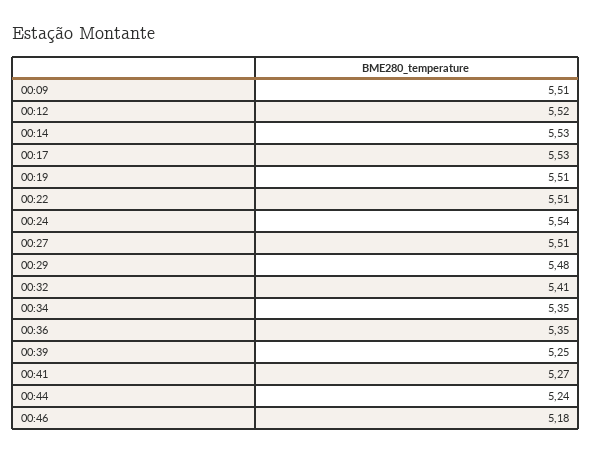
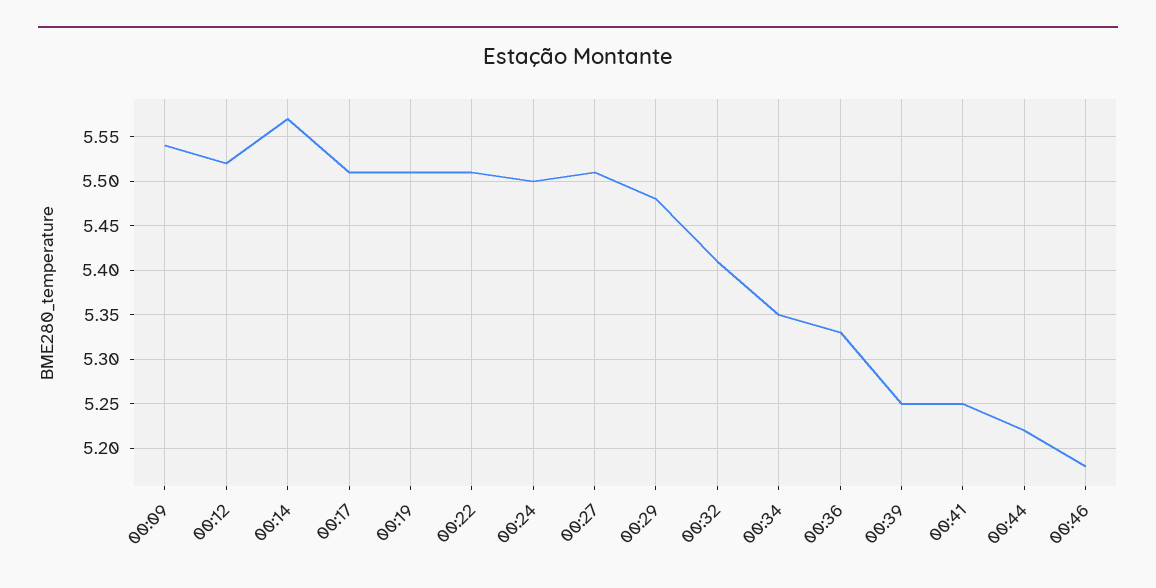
00:09: 5.51 -> 5.54
00:14: 5.53 -> 5.57
00:17: 5.53 -> 5.51
00:24: 5.54 -> 5.5
00:36: 5.35 -> 5.33
00:41: 5.27 -> 5.25
00:44: 5.24 -> 5.22

